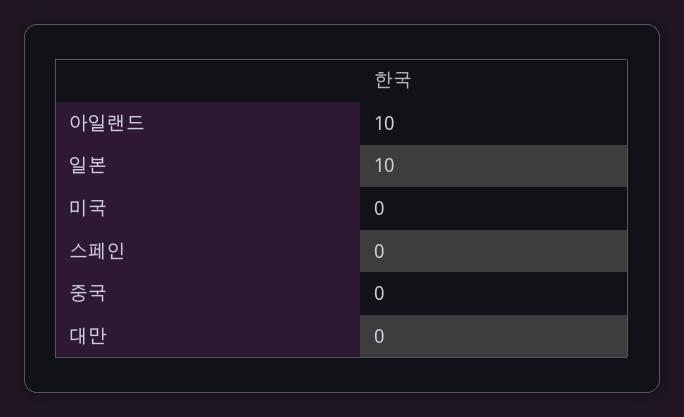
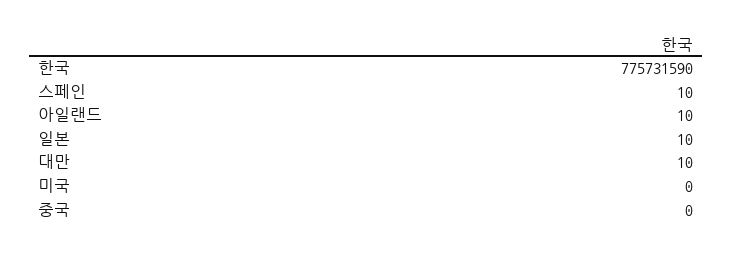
스페인: 0 -> 10
대만: 0 -> 10
한국: none -> 775731590

